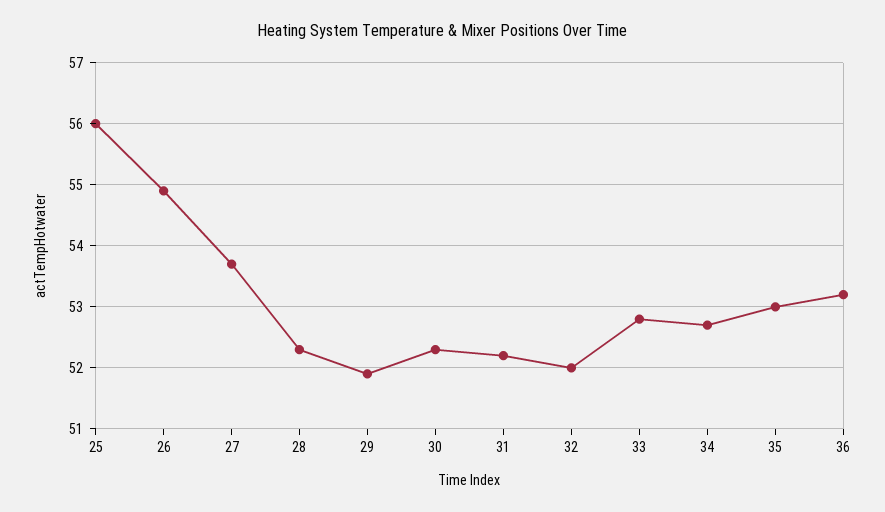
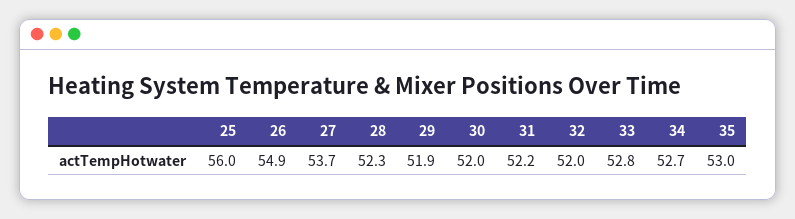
30: 52.3 -> 52
36: 53.2 -> none

